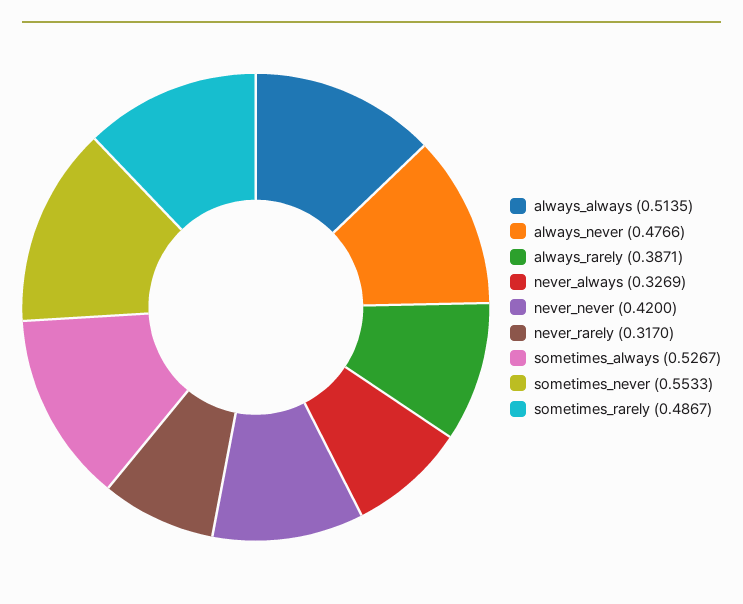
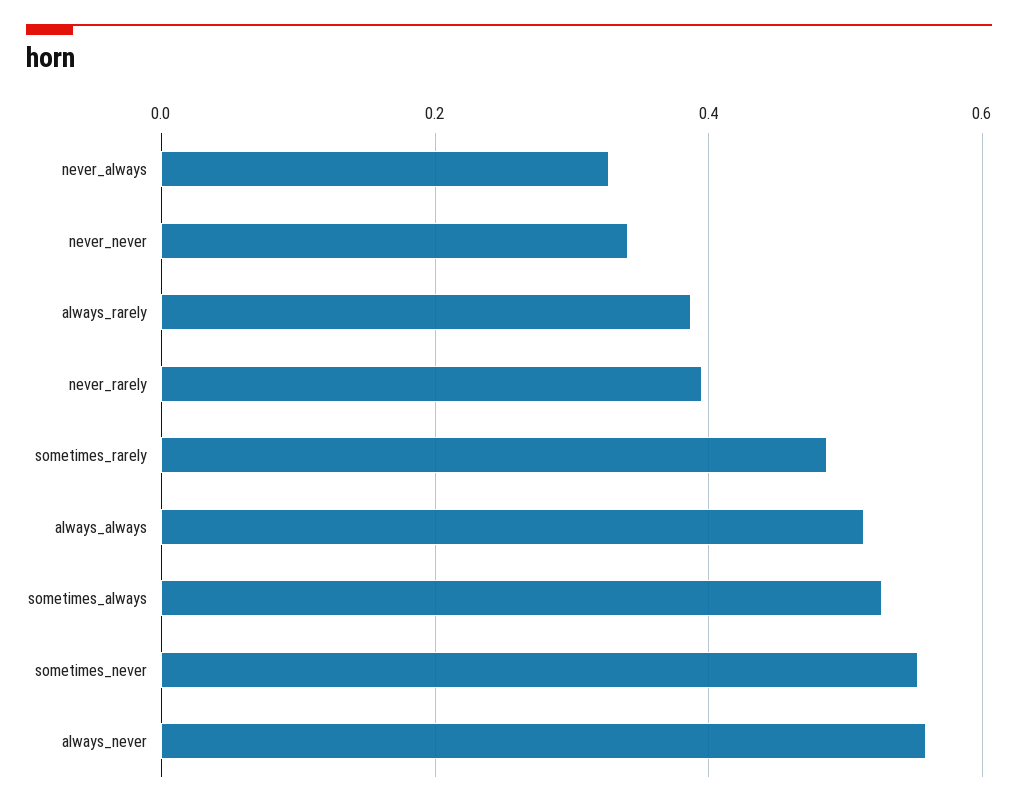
always_never: 0.4766 -> 0.56
never_never: 0.42 -> 0.34
never_rarely: 0.317 -> 0.4

